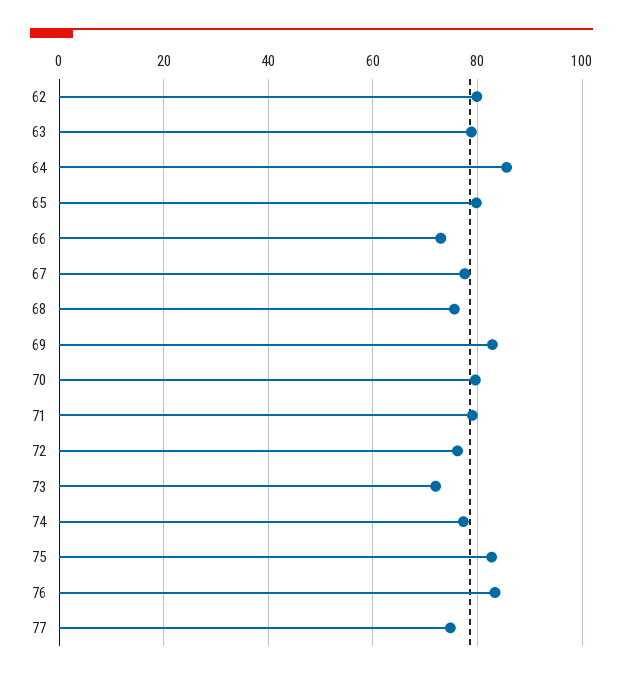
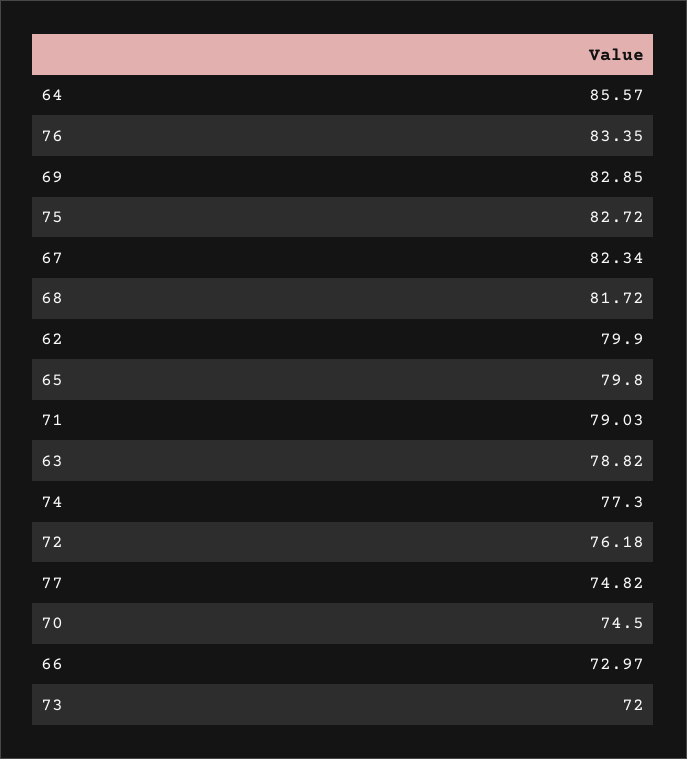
67: 78 -> 82.34
68: 76 -> 81.72
70: 80 -> 74.5

